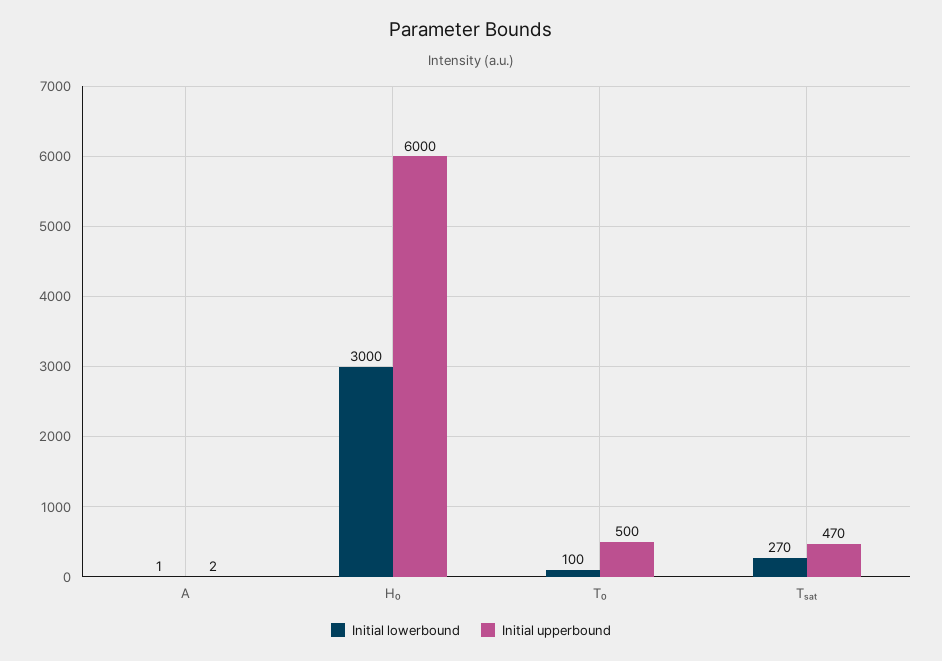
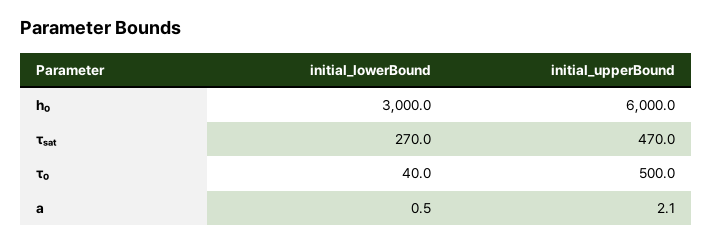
Initial lowerbound, Τ₀: 100 -> 40

